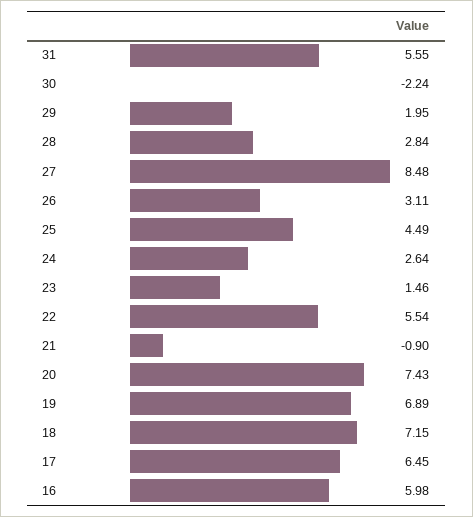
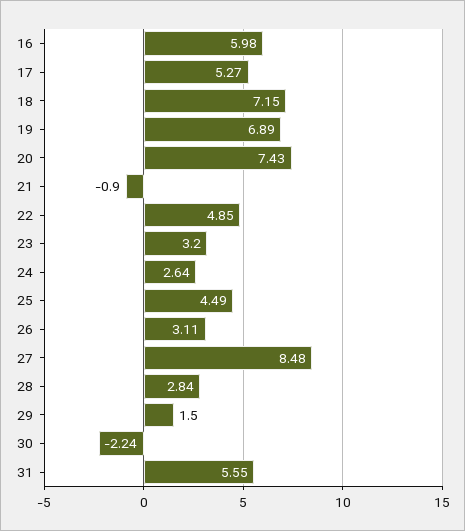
29: 1.95 -> 1.5
23: 1.46 -> 3.2
22: 5.54 -> 4.85
17: 6.45 -> 5.27

